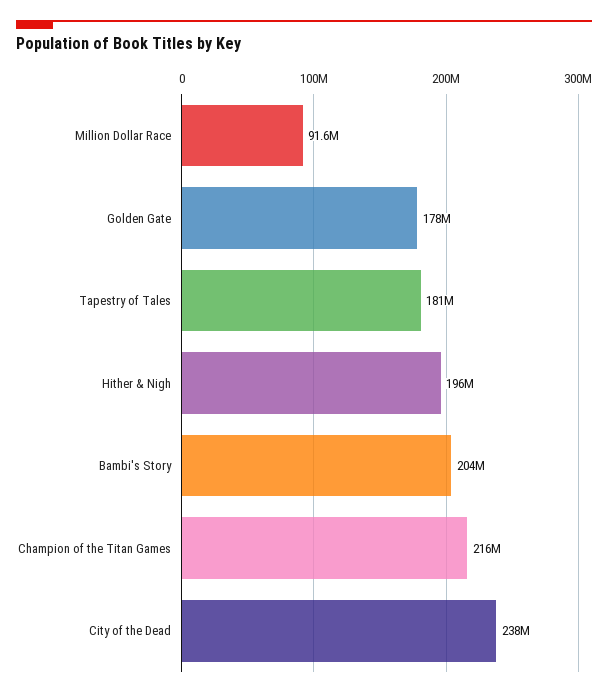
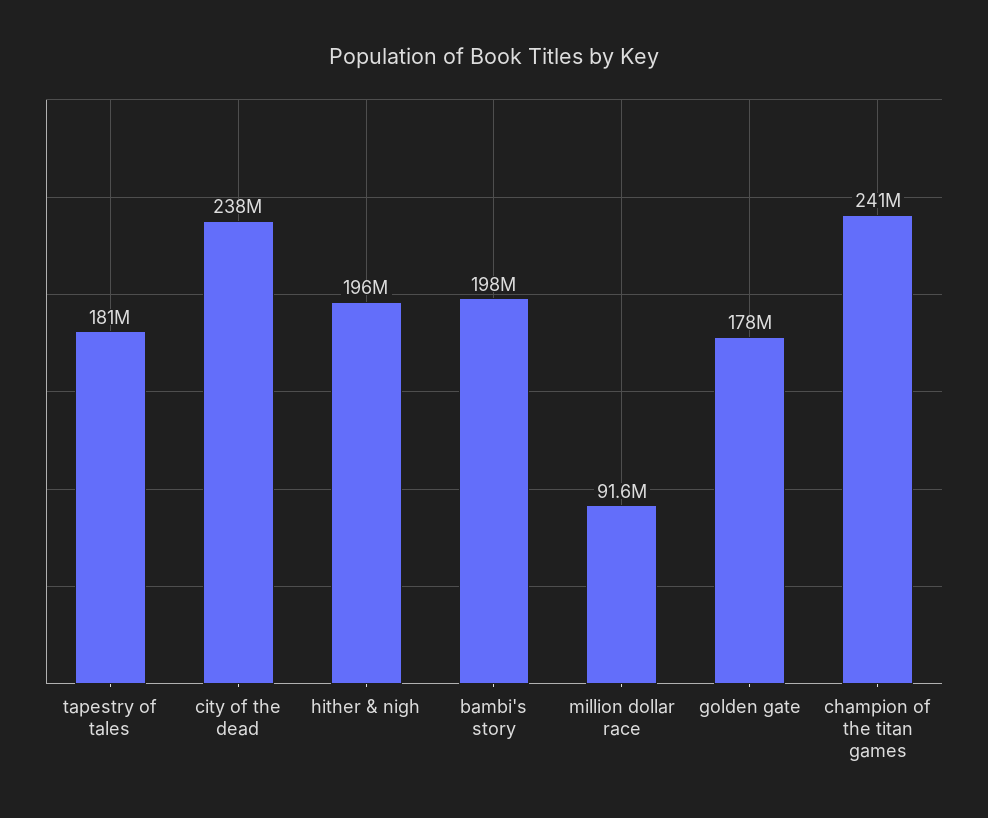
Bambi's Story: 204000000 -> 198000000
Champion of the Titan Games: 216000000 -> 241000000

